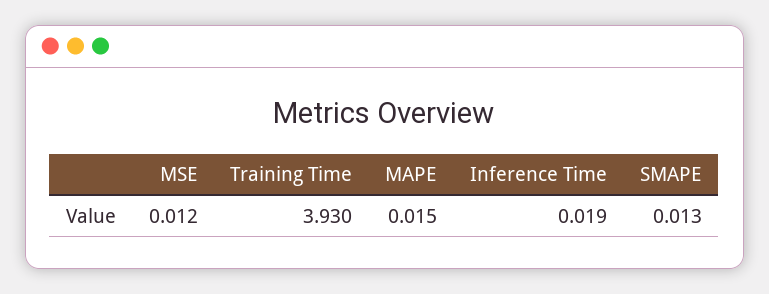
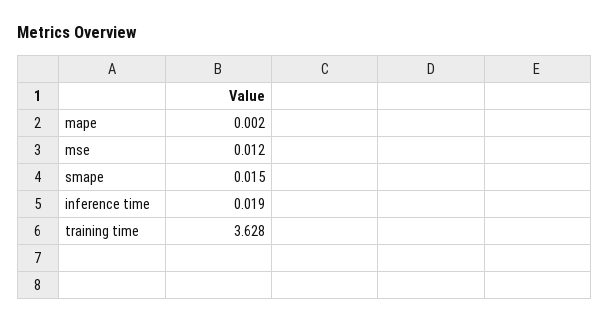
Training Time: 3.93 -> 3.628
MAPE: 0.015 -> 0.002
SMAPE: 0.013 -> 0.015

